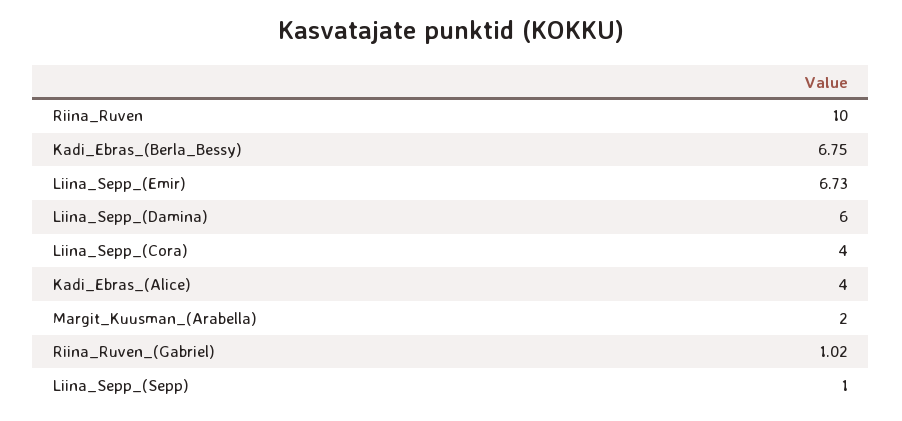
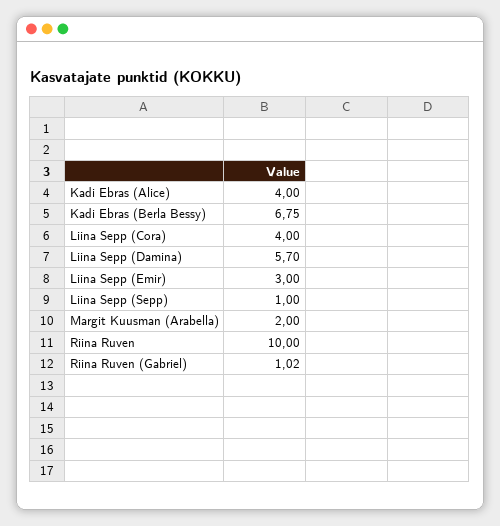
Liina_Sepp_(Emir): 6.73 -> 3
Liina_Sepp_(Damina): 6 -> 5.7

